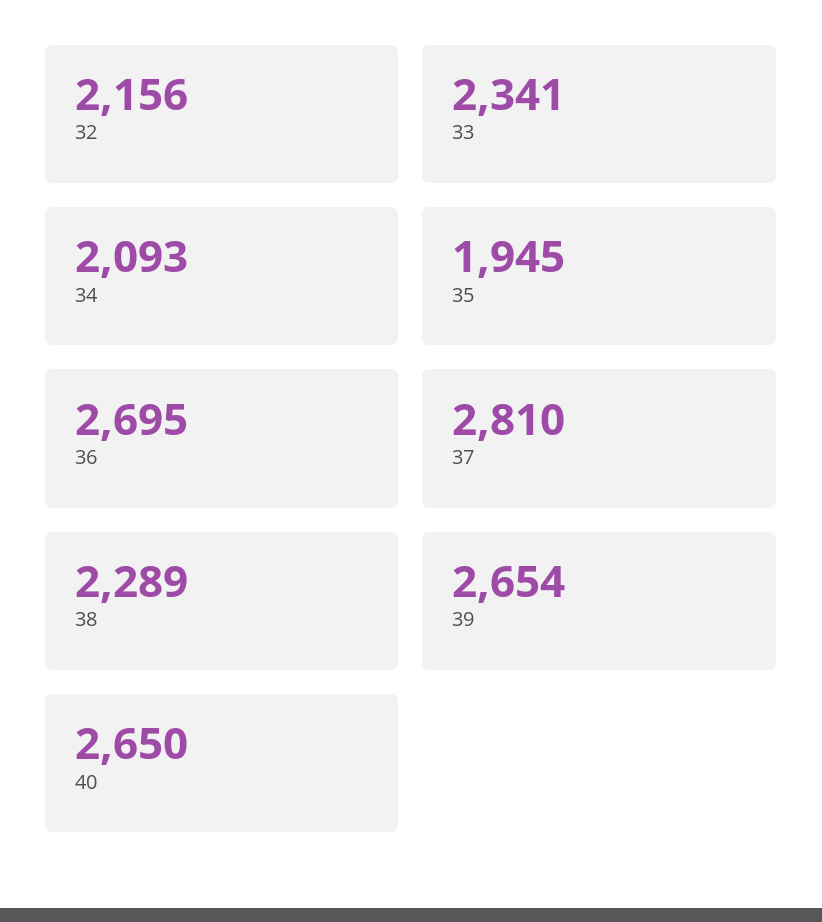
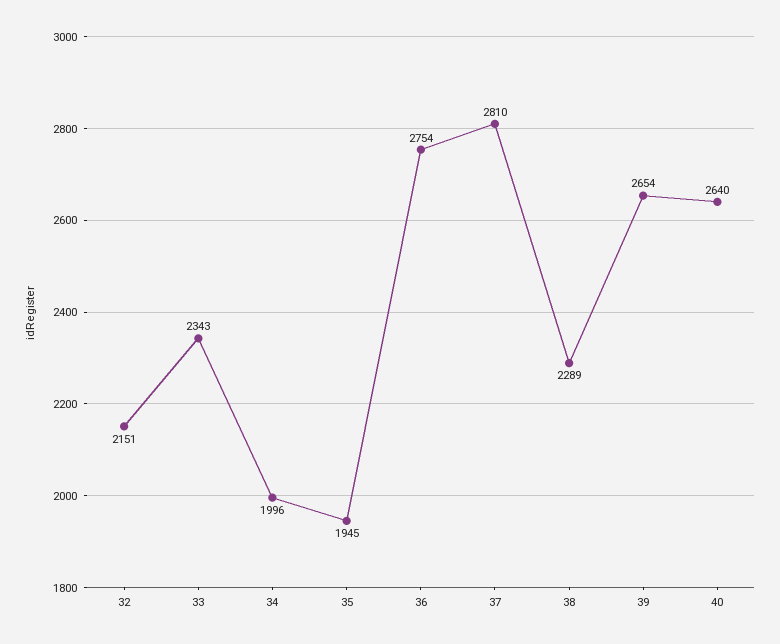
32: 2156 -> 2151
33: 2341 -> 2343
34: 2093 -> 1996
36: 2695 -> 2754
40: 2650 -> 2640

